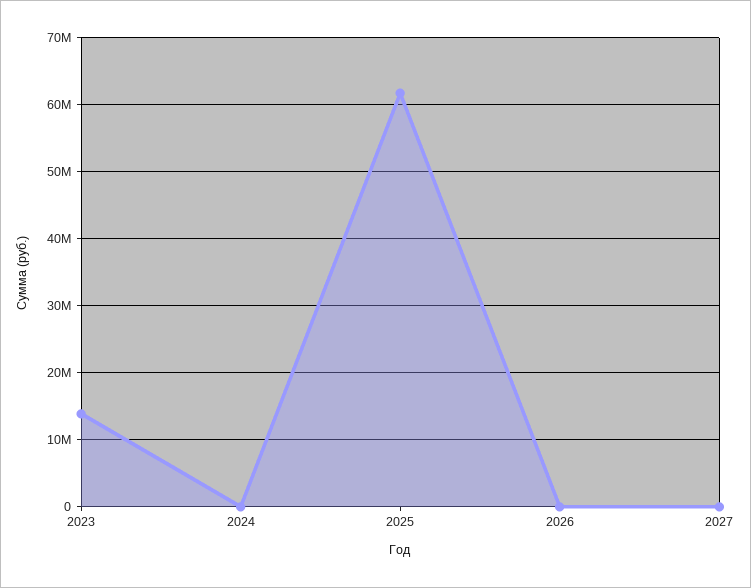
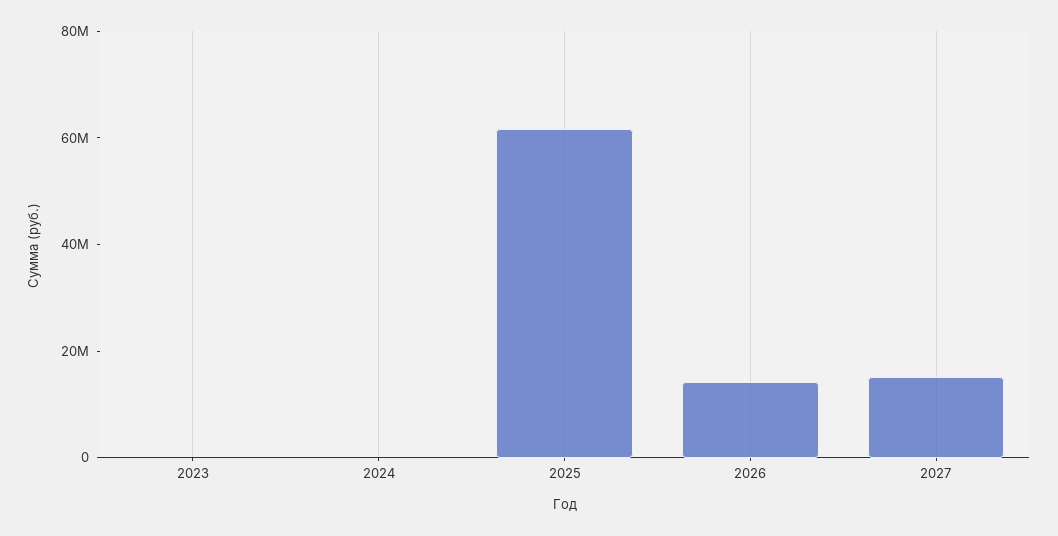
2023: 14000000 -> 0
2026: 0 -> 15000000
2027: 0 -> 15000000

